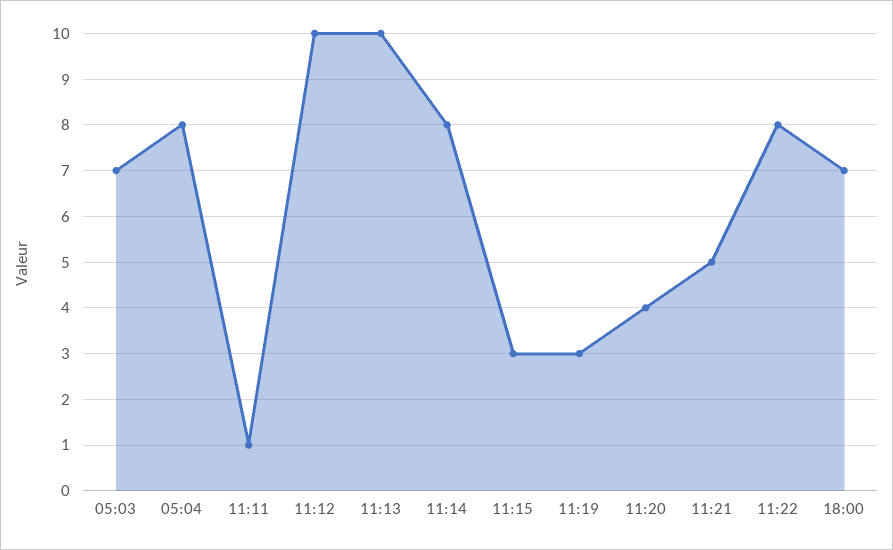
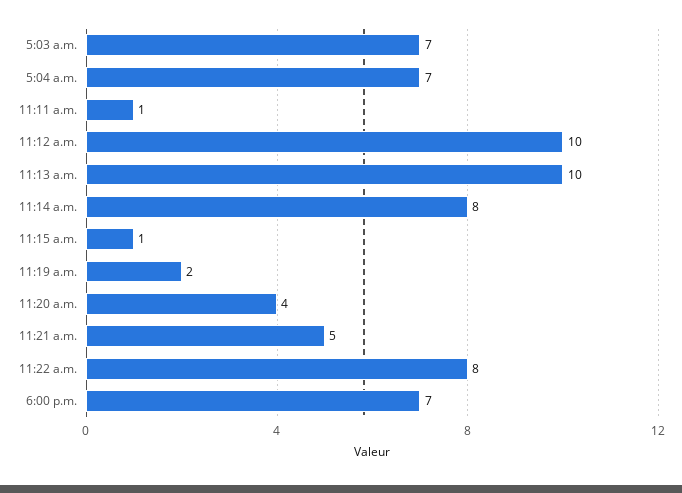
05:04: 8 -> 7
11:15: 3 -> 1
11:19: 3 -> 2

